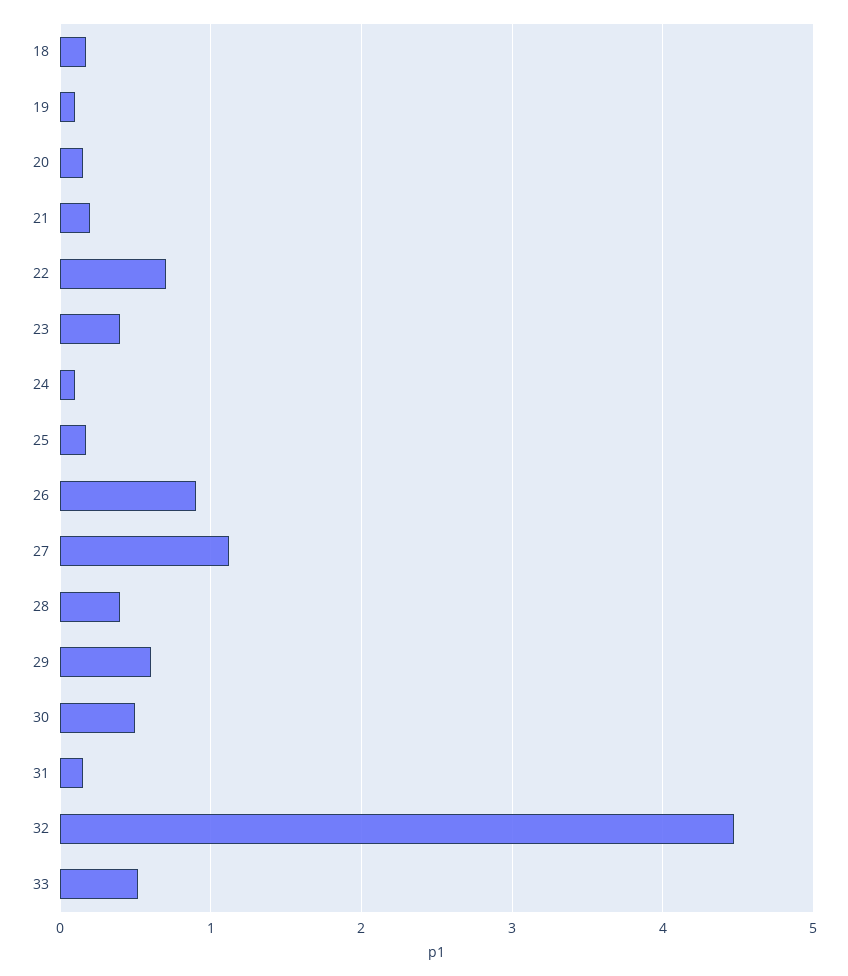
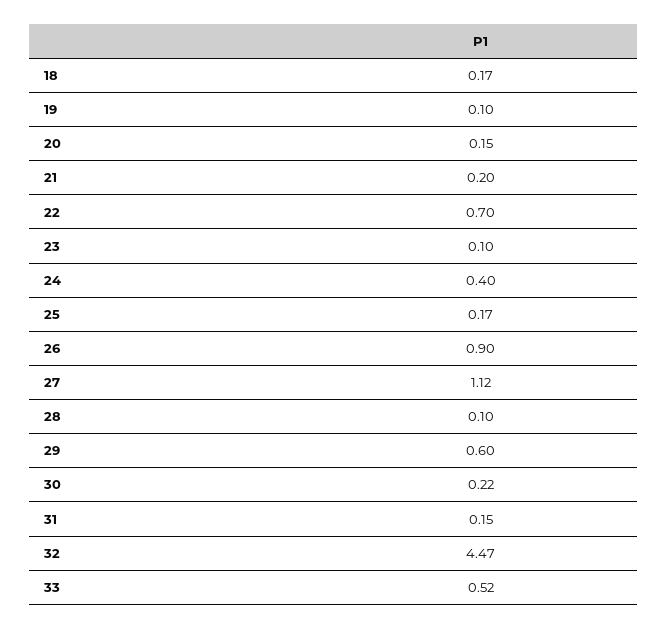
23: 0.4 -> 0.1
24: 0.1 -> 0.4
28: 0.4 -> 0.1
30: 0.5 -> 0.22

